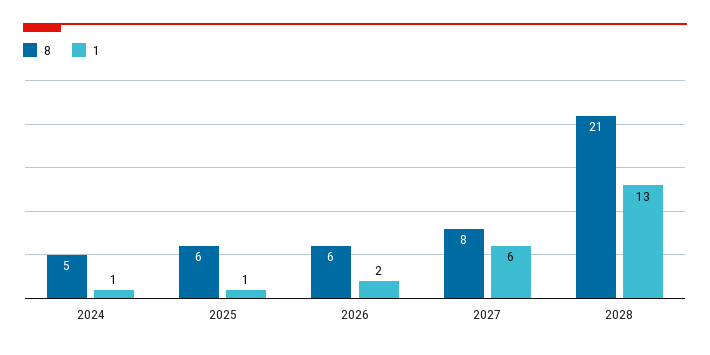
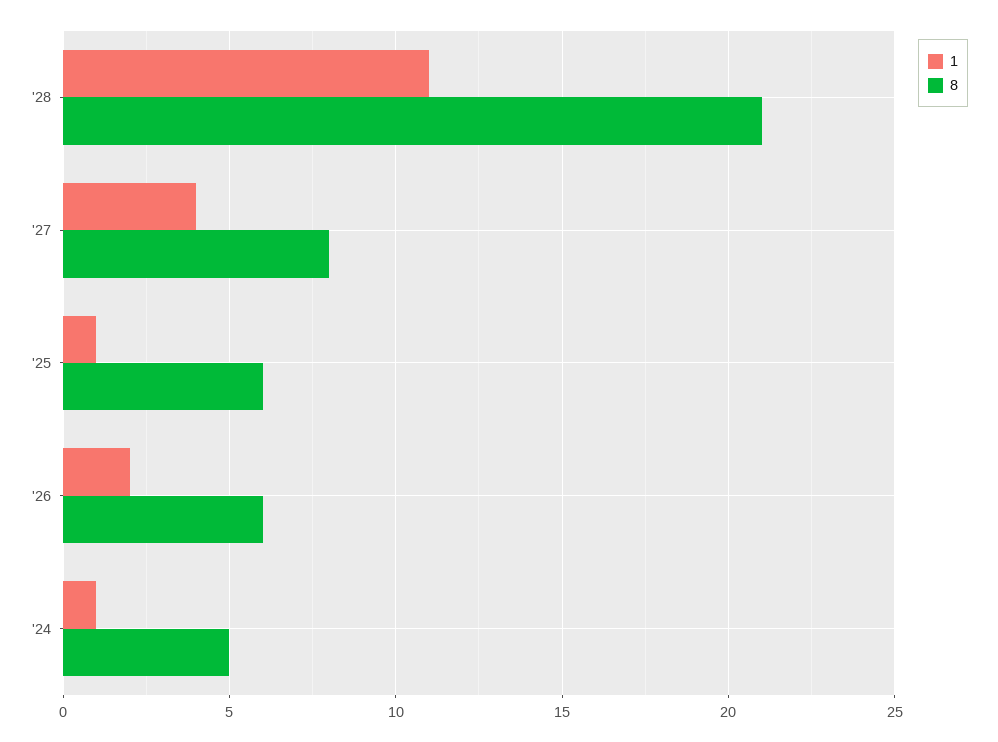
1, 2027: 6 -> 4
1, 2028: 13 -> 11

